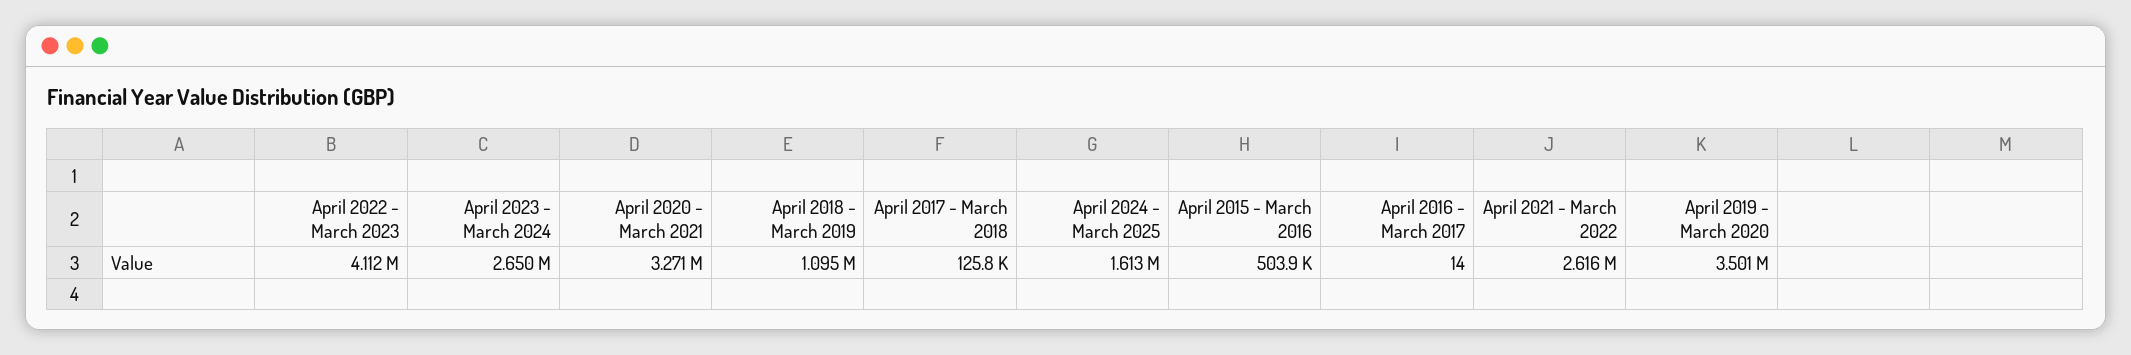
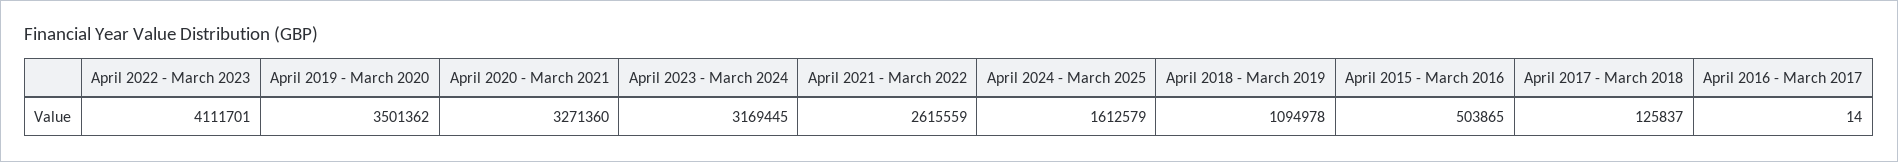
April 2023 - March 2024: 2650000 -> 3169445

